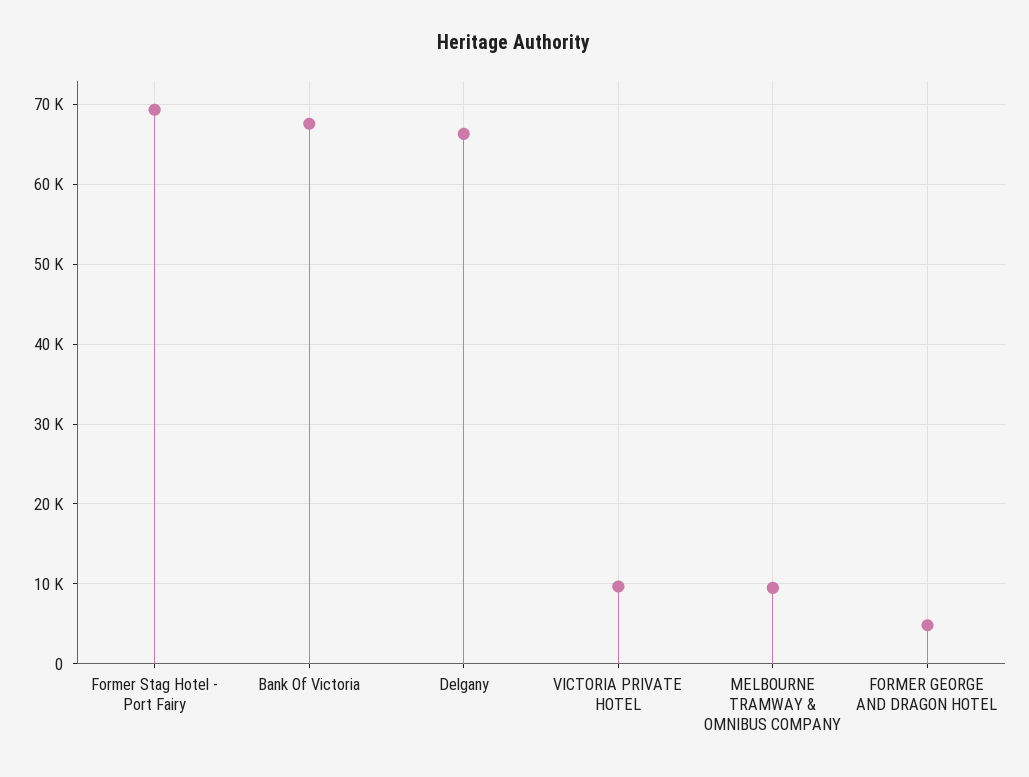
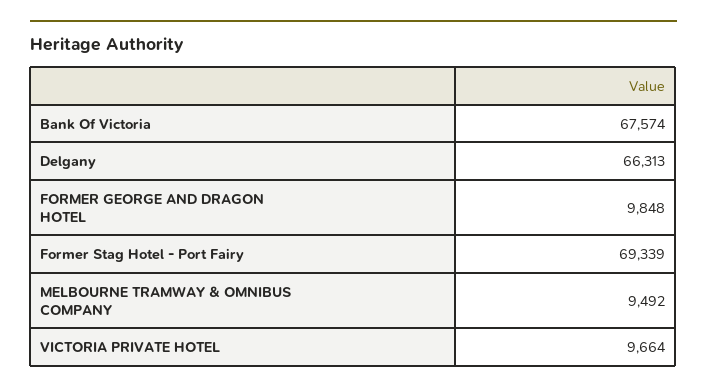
FORMER GEORGE AND DRAGON HOTEL: 5000 -> 9848

